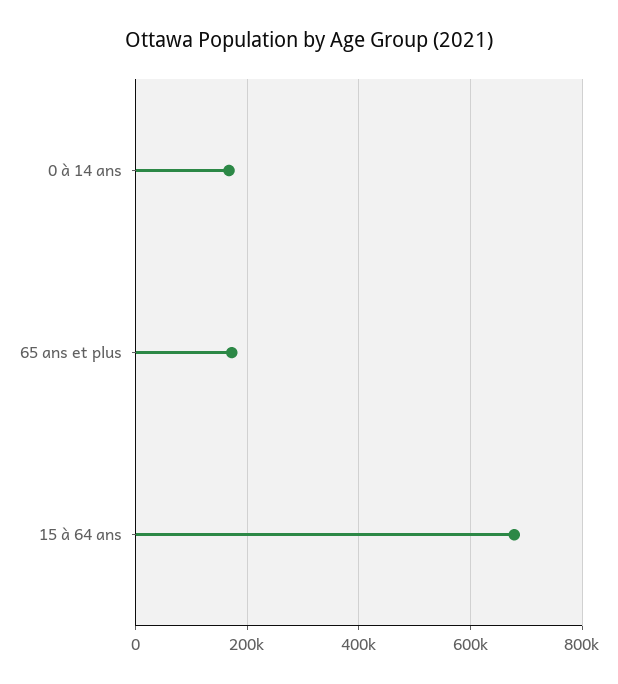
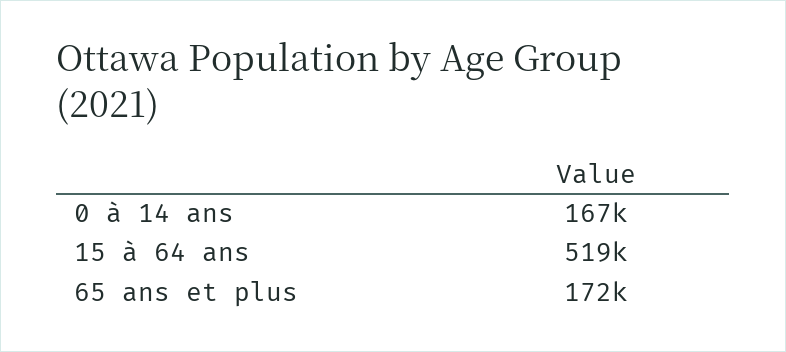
15 à 64 ans: 680000 -> 519000

